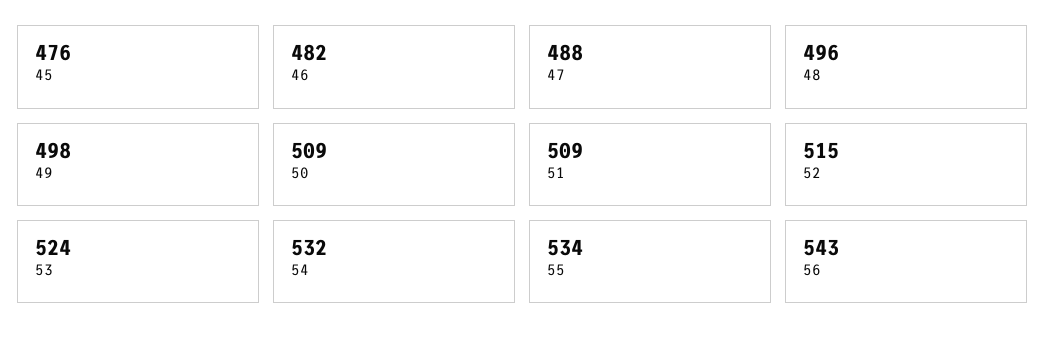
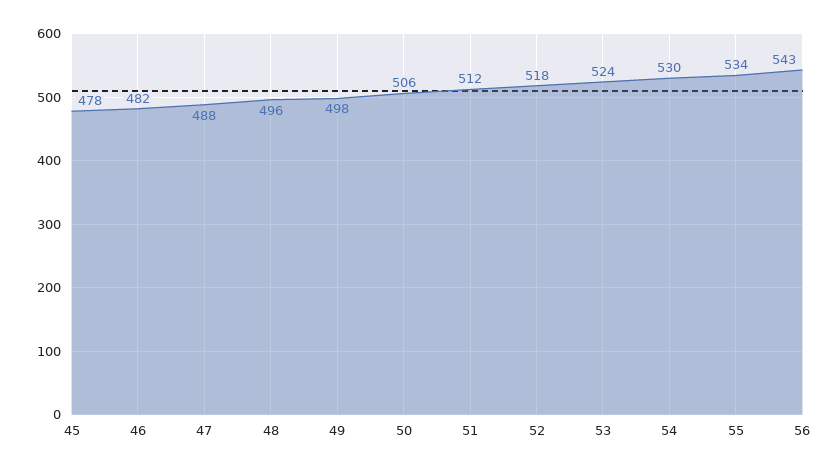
45: 476 -> 478
50: 509 -> 506
51: 509 -> 512
52: 515 -> 518
54: 532 -> 530

